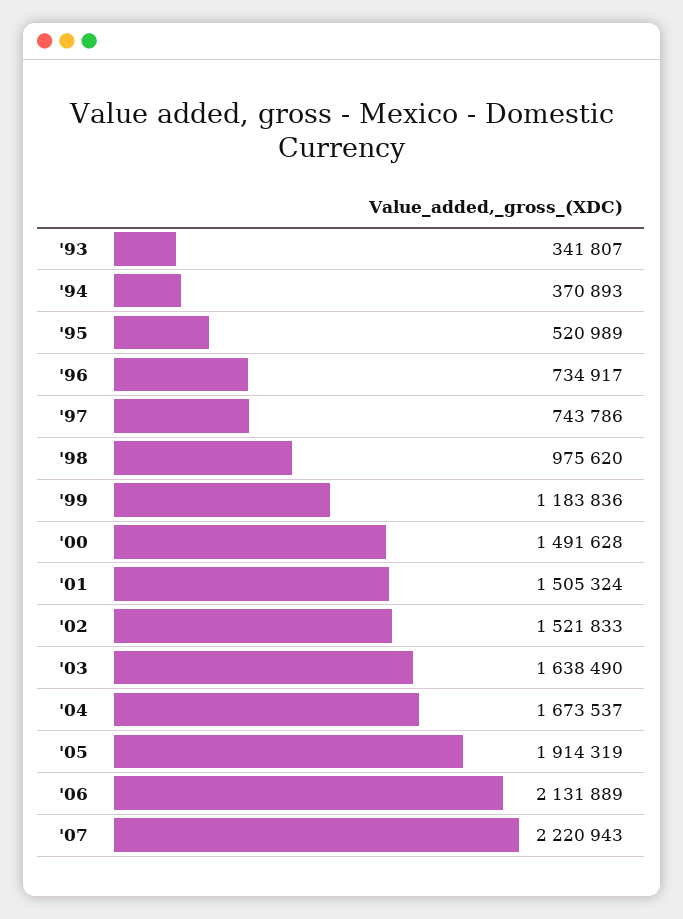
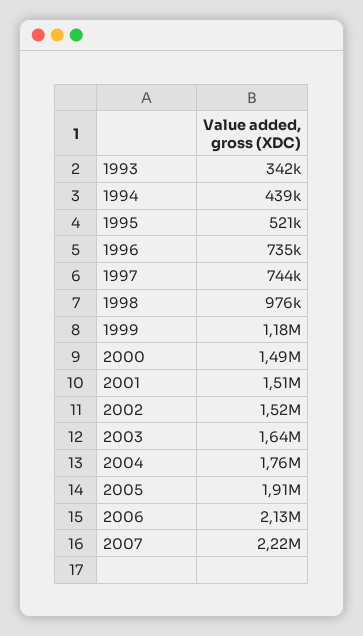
'94: 370893 -> 439000
'04: 1673537 -> 1760000

